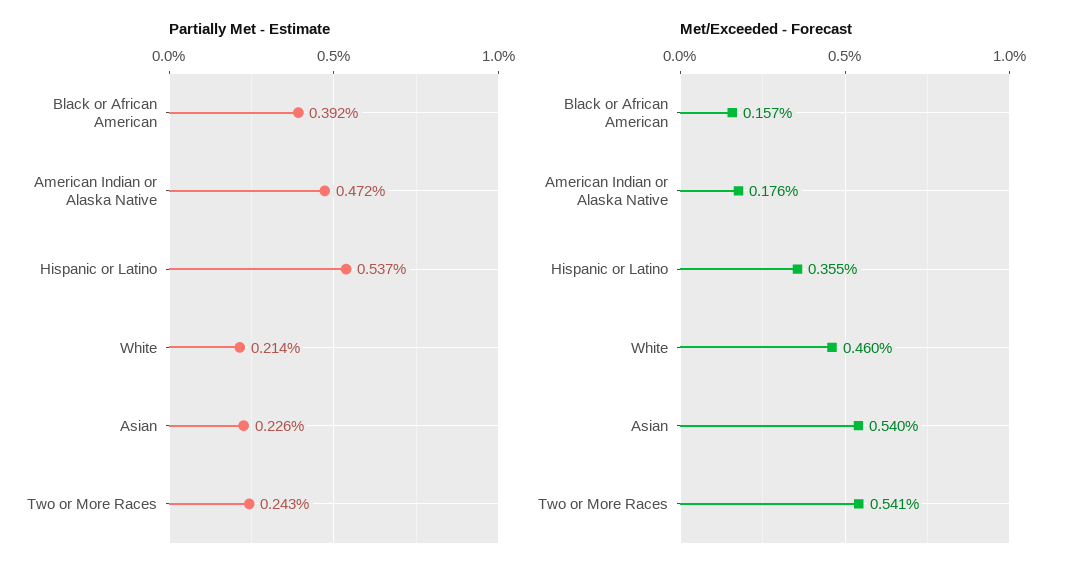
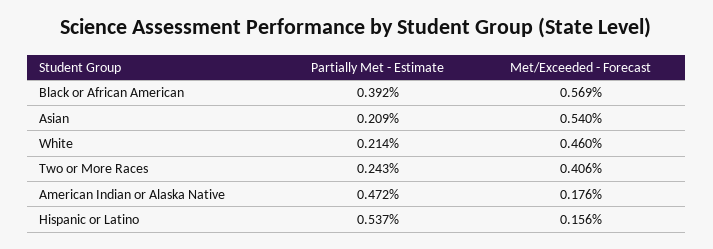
Partially Met - Estimate, Asian: 0.226 -> 0.209
Met/Exceeded - Forecast, Black or African American: 0.157 -> 0.569
Met/Exceeded - Forecast, Hispanic or Latino: 0.355 -> 0.156
Met/Exceeded - Forecast, Two or More Races: 0.541 -> 0.406

